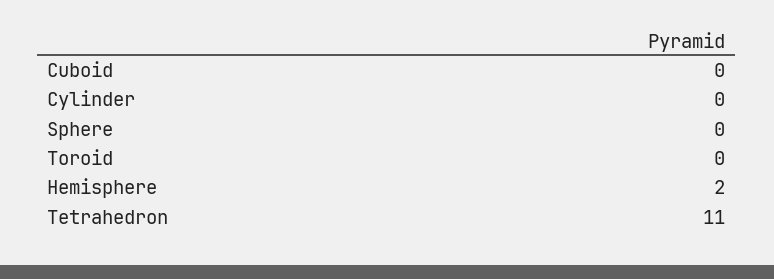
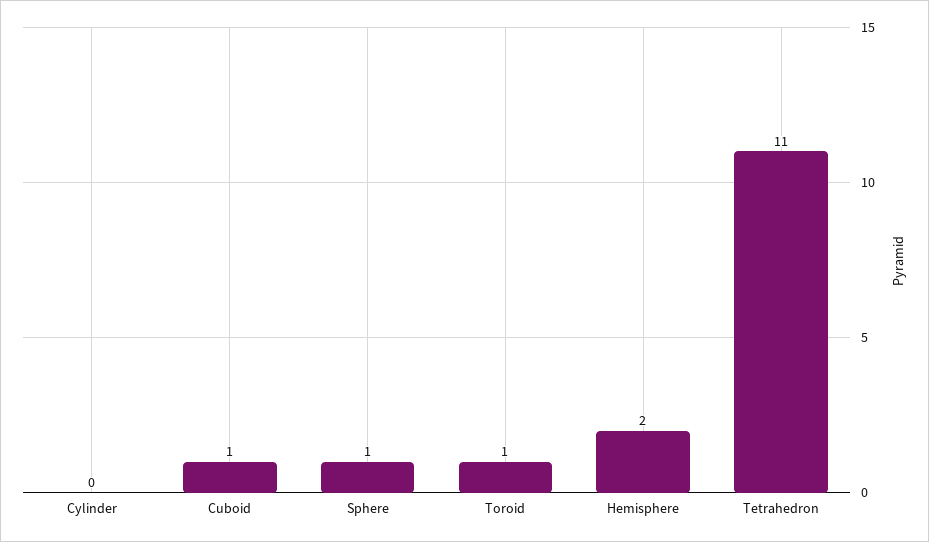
Cuboid: 0 -> 1
Sphere: 0 -> 1
Toroid: 0 -> 1

